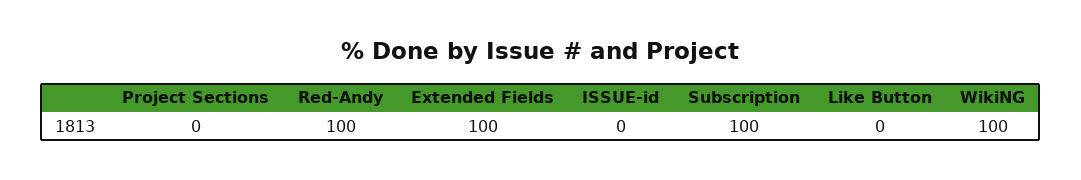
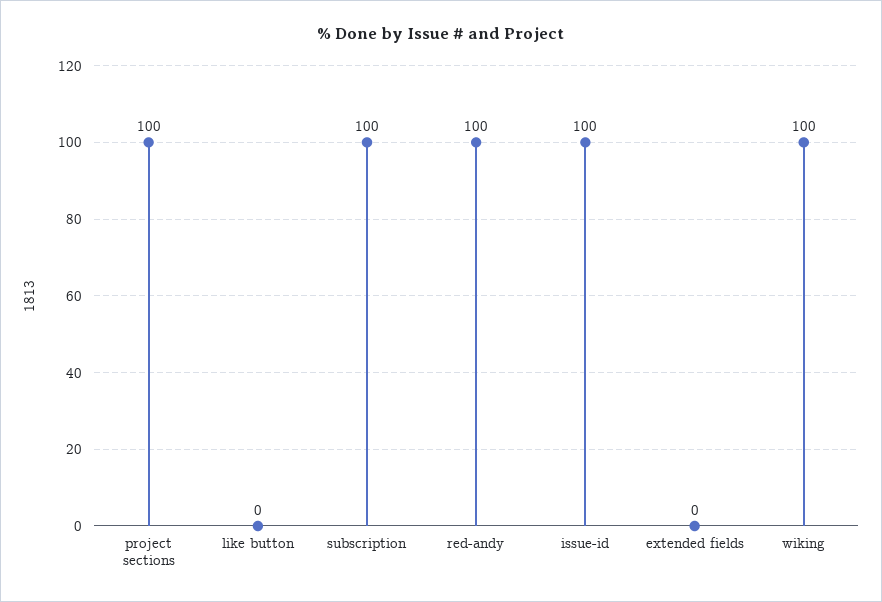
Project Sections: 0 -> 100
Extended Fields: 100 -> 0
ISSUE-id: 0 -> 100

